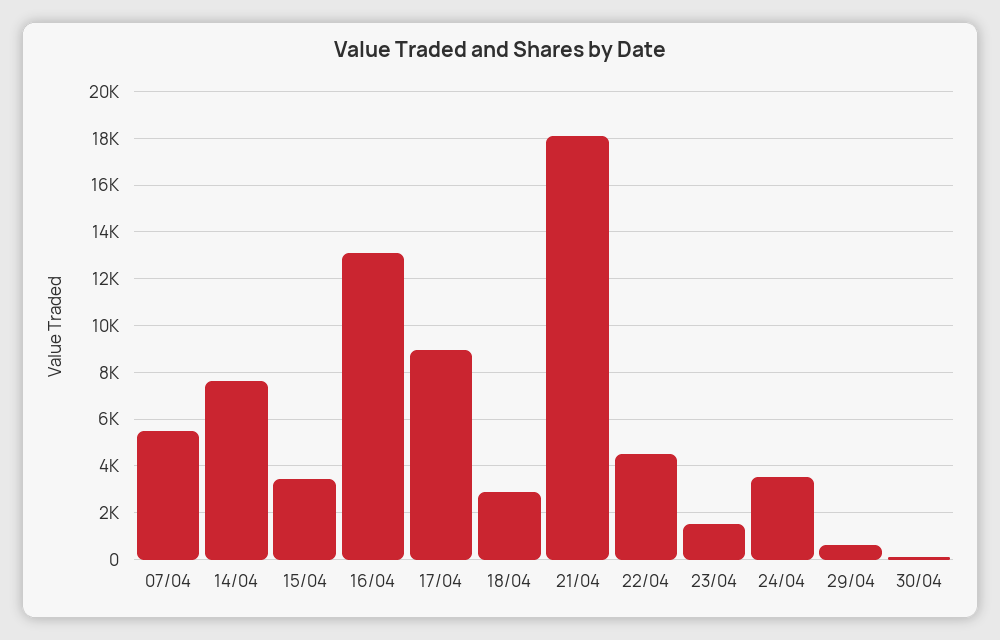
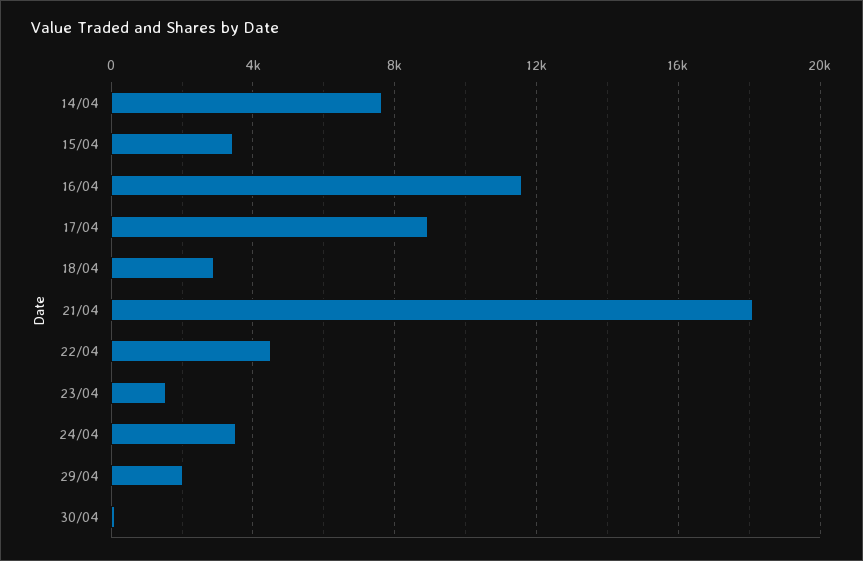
07/04: 5500 -> none
16/04: 13000 -> 11500
29/04: 500 -> 2000

